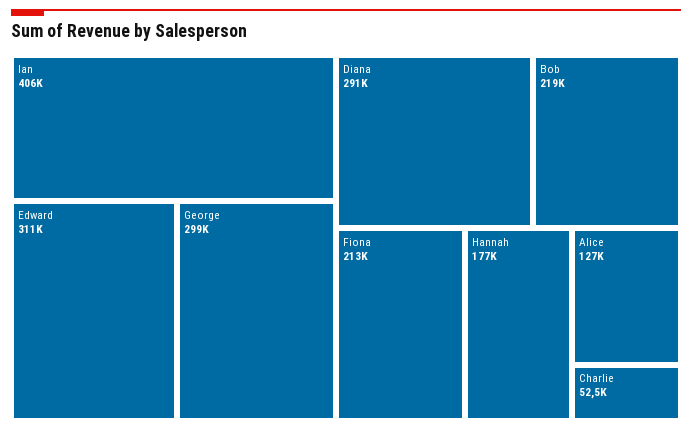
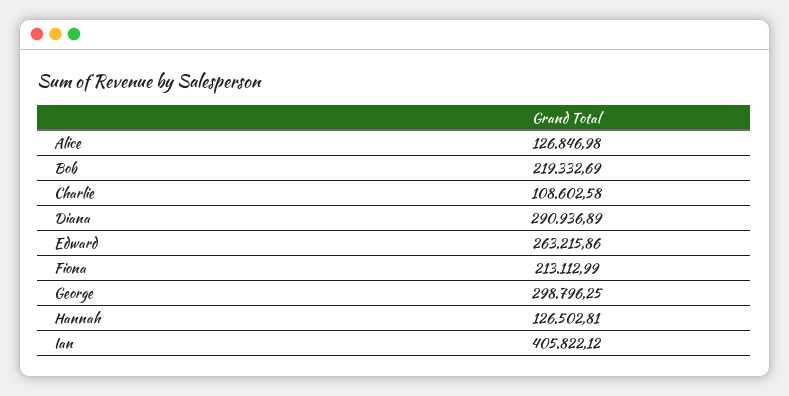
Edward: 311000 -> 263215.86
Hannah: 177000 -> 126502.81
Charlie: 52500 -> 108602.58

